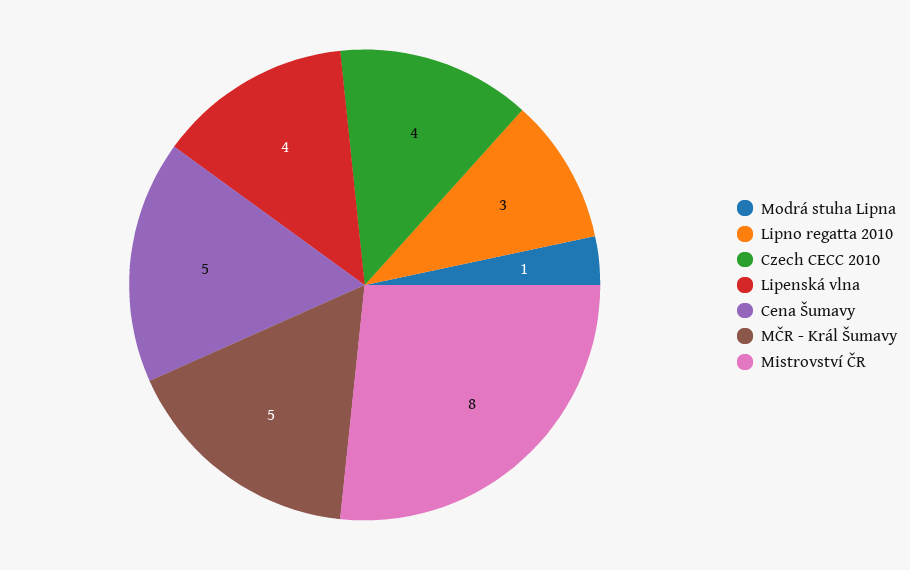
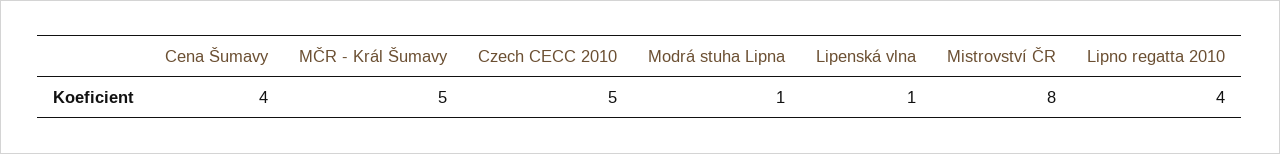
Lipno regatta 2010: 3 -> 4
Czech CECC 2010: 4 -> 5
Lipenská vlna: 4 -> 1
Cena Šumavy: 5 -> 4

